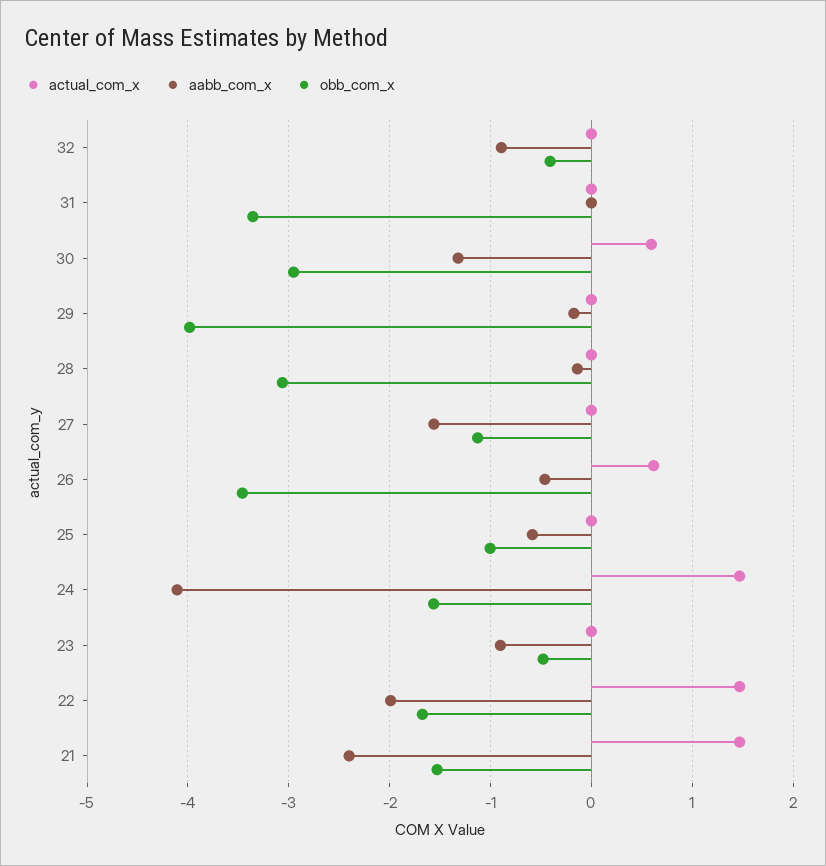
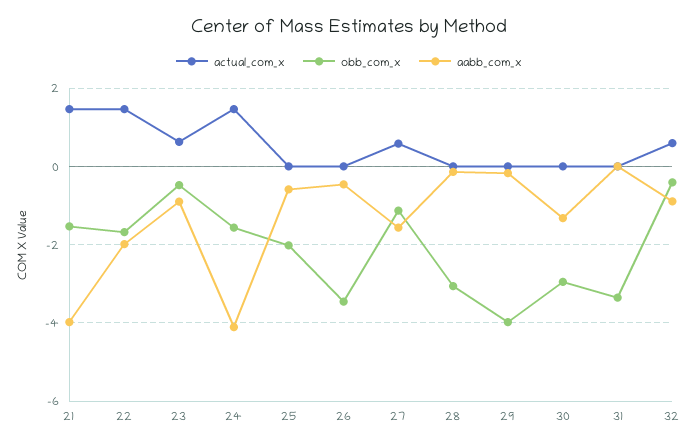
actual_com_x, 32: 0 -> 0.6
actual_com_x, 30: 0.6 -> 0
actual_com_x, 27: 0 -> 0.6
actual_com_x, 26: 0.6 -> 0
obb_com_x, 25: -1 -> -2
actual_com_x, 23: 0 -> 0.6
aabb_com_x, 21: -2.4 -> -4

